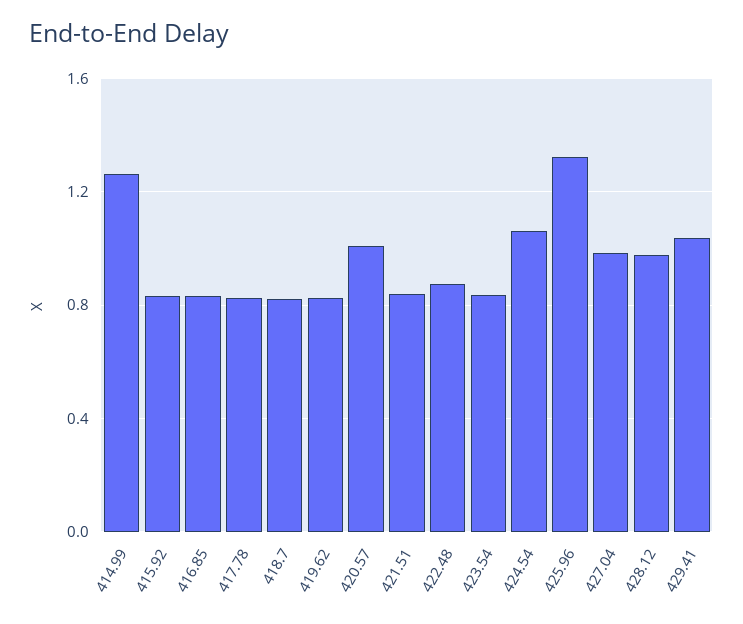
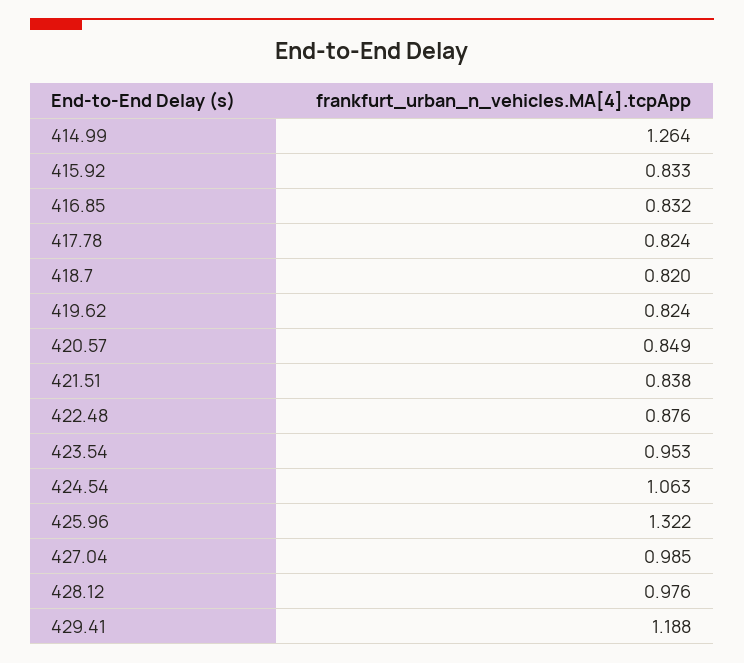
420.57: 1 -> 0.849
423.54: 0.85 -> 0.953
429.41: 1.05 -> 1.188

